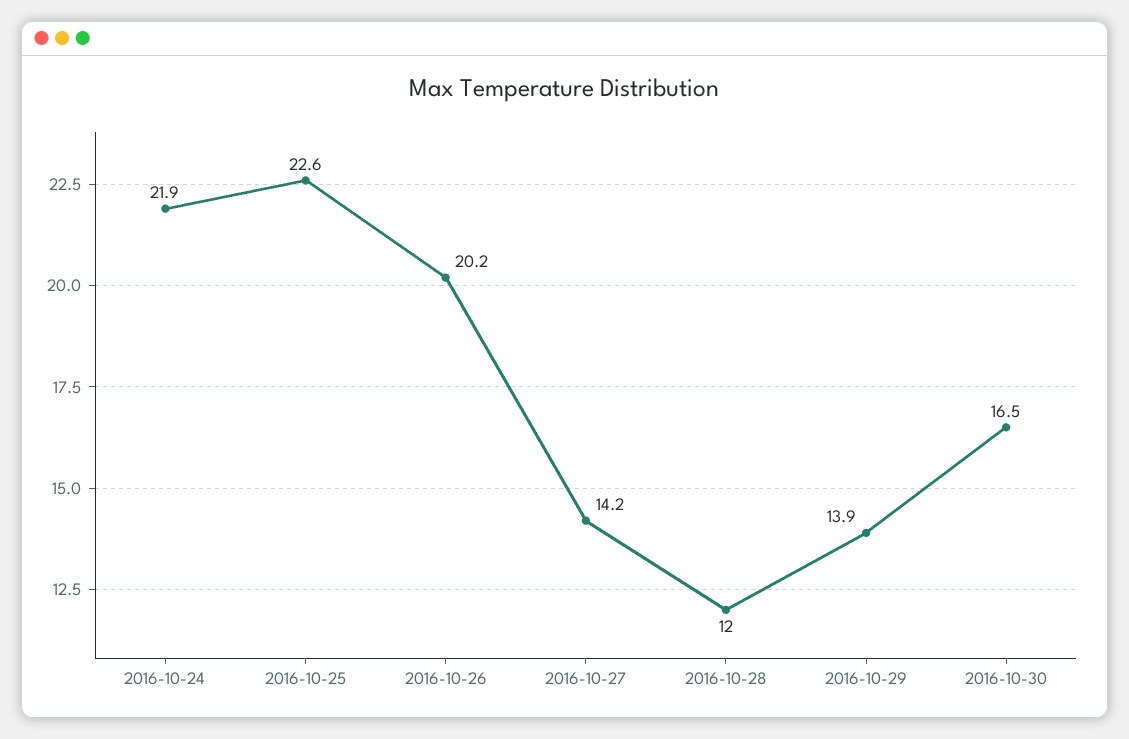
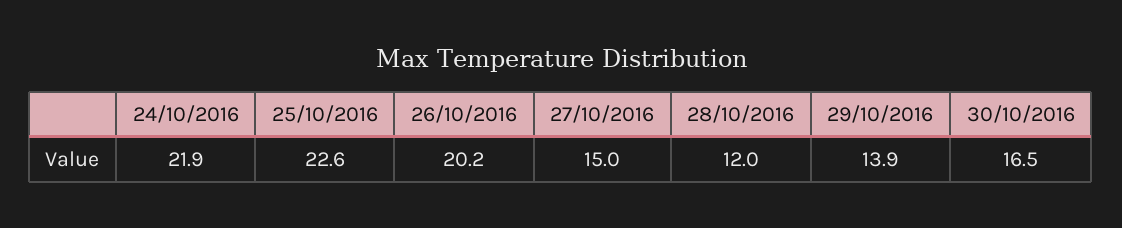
2016-10-27: 14.2 -> 15

